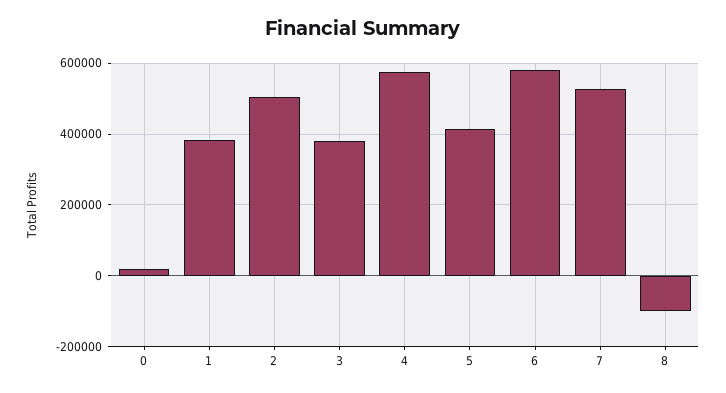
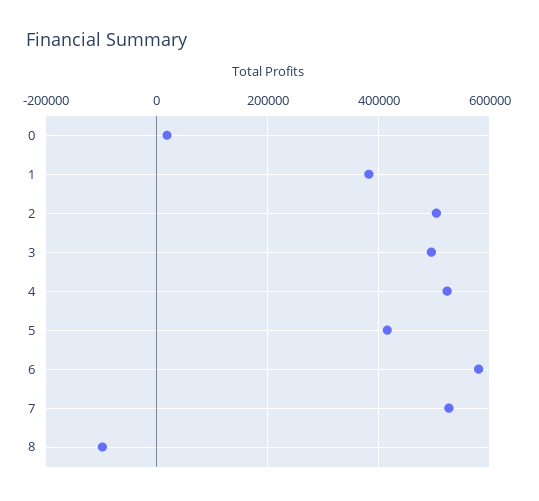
3: 380000 -> 500000
4: 580000 -> 520000

